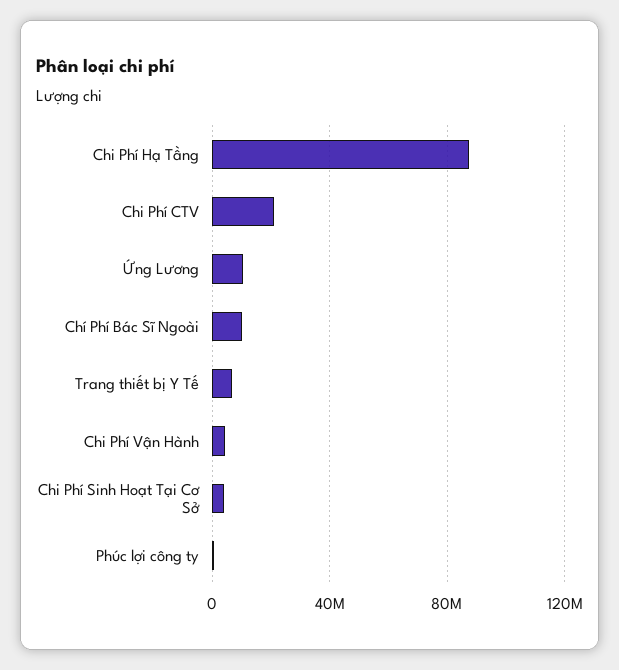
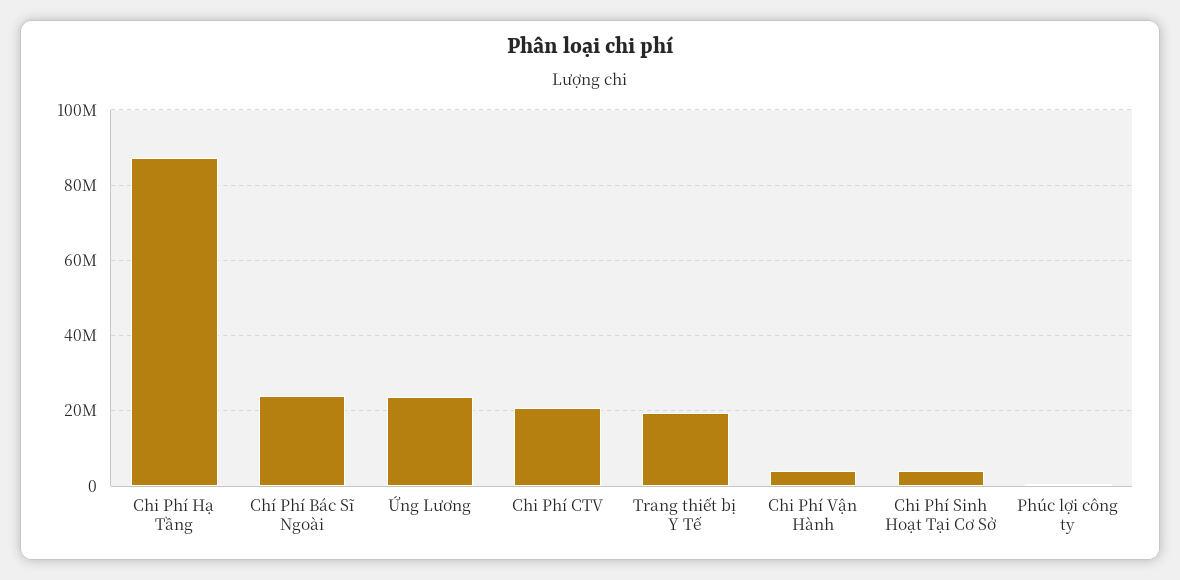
Ứng Lương: 10000000 -> 24000000
Chí Phí Bác Sĩ Ngoài: 10000000 -> 24000000
Trang thiết bị Y Tế: 5000000 -> 20000000

